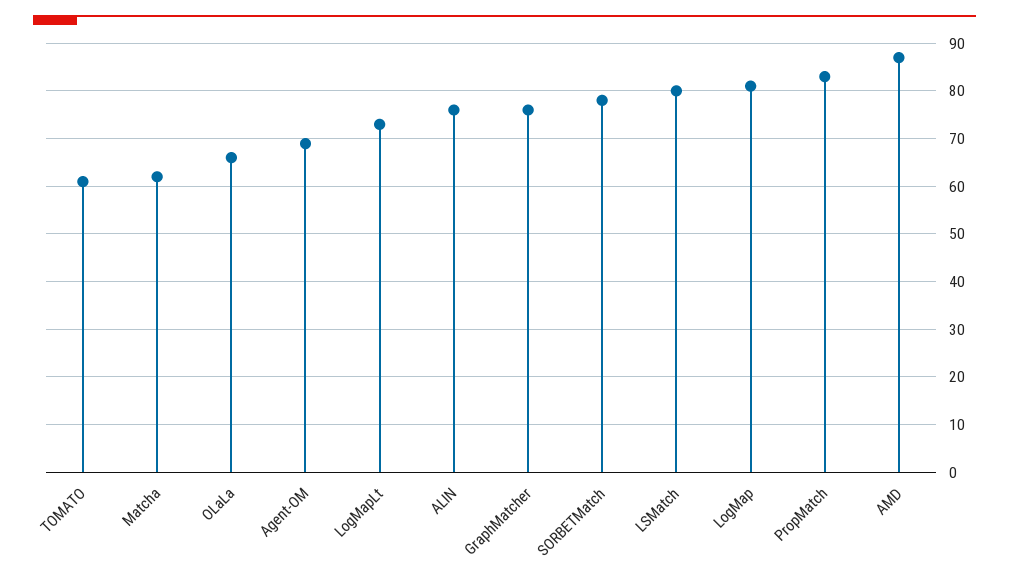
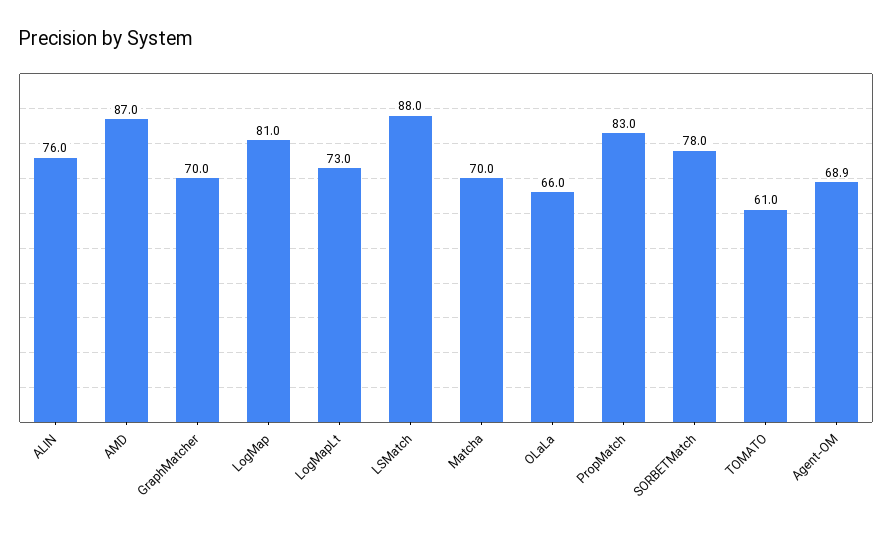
Matcha: 62 -> 70
GraphMatcher: 76 -> 70
LSMatch: 80 -> 88

